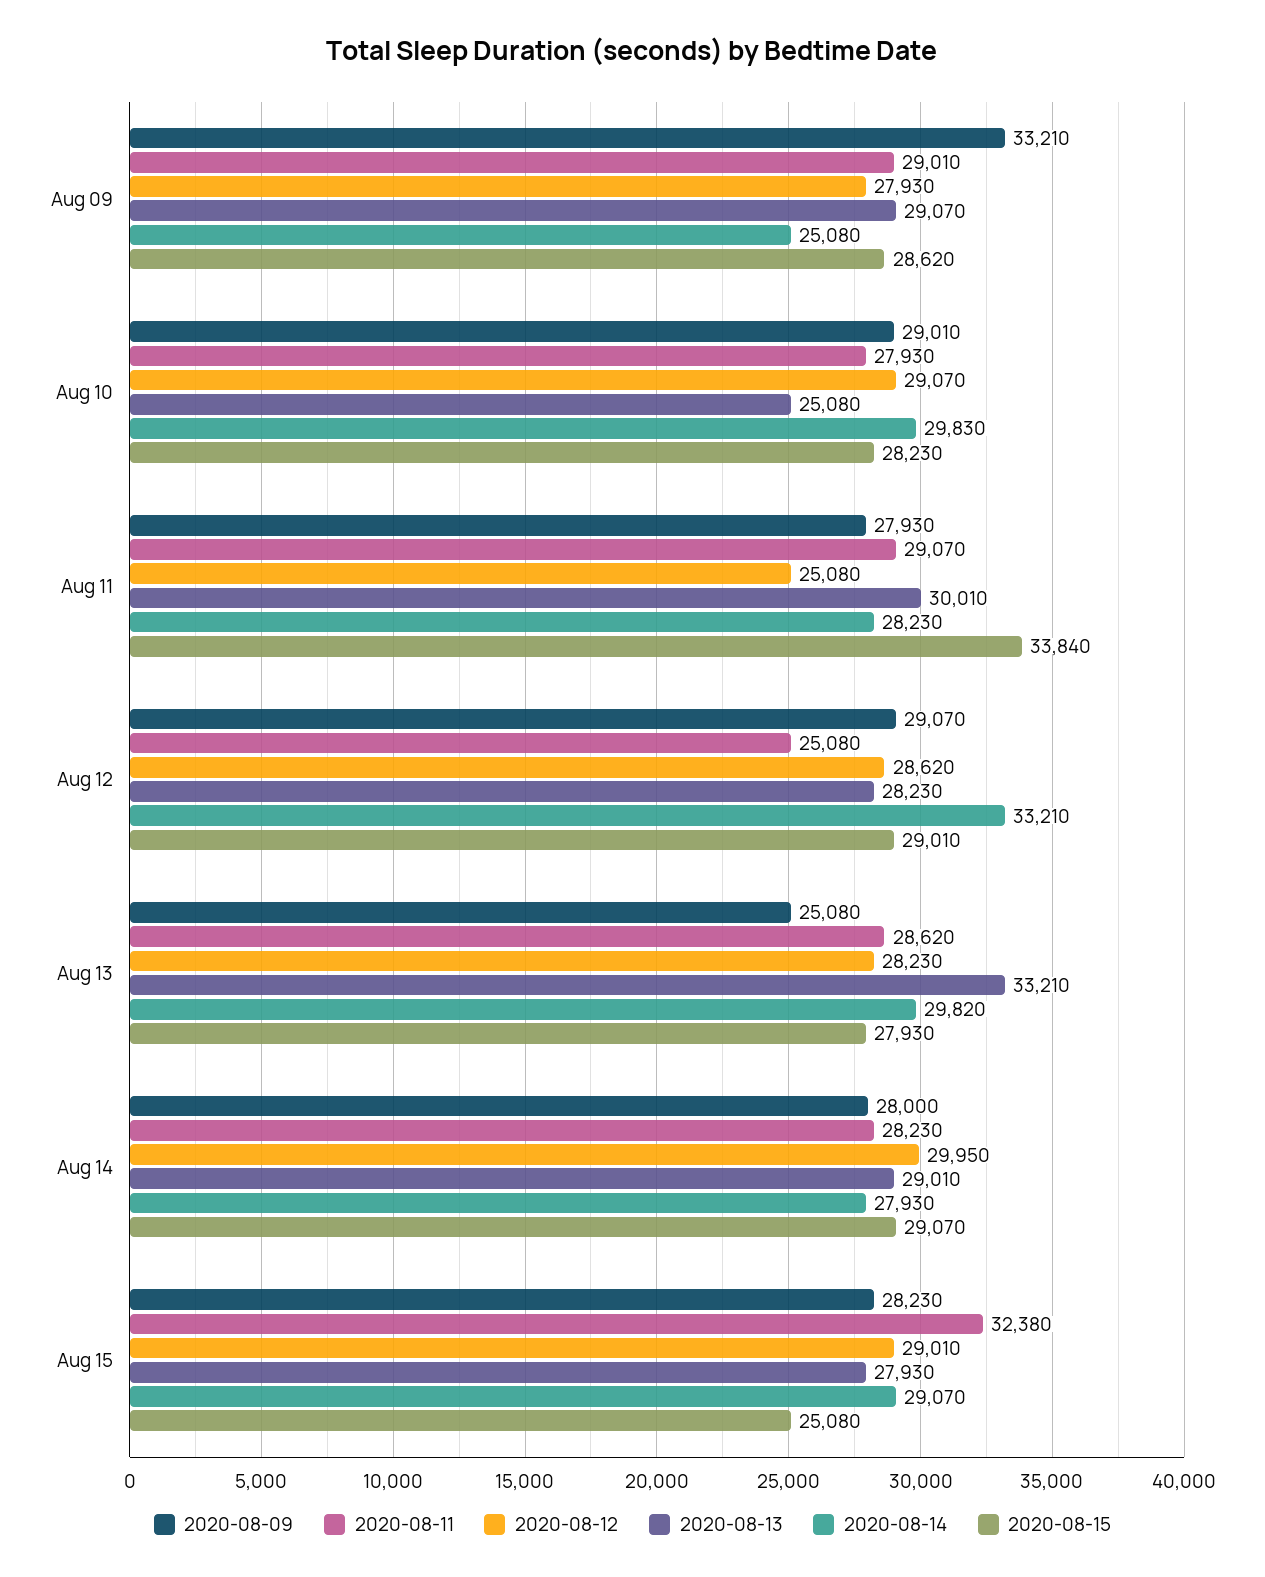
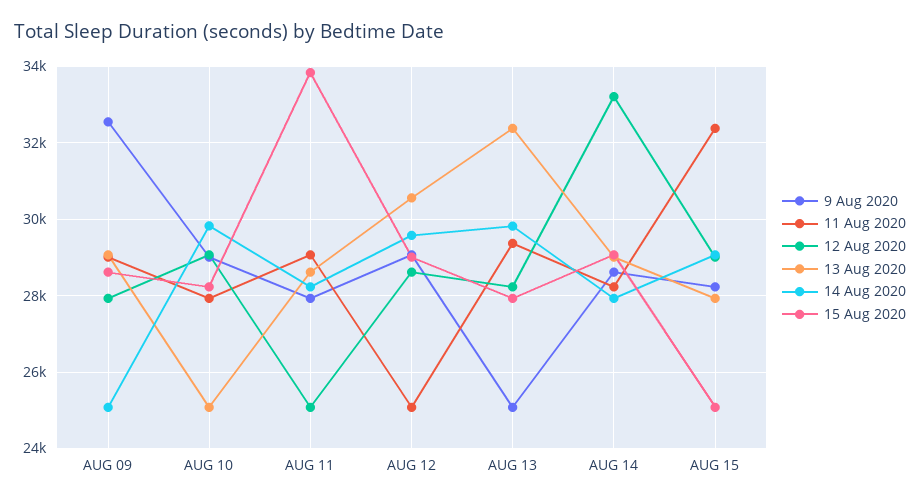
2020-08-09, Aug 09: 33210 -> 32600
2020-08-13, Aug 11: 30010 -> 28600
2020-08-13, Aug 12: 28230 -> 30600
2020-08-14, Aug 12: 33210 -> 29600
2020-08-11, Aug 13: 28620 -> 29400
2020-08-13, Aug 13: 33210 -> 32400
2020-08-09, Aug 14: 28000 -> 28600
2020-08-12, Aug 14: 29950 -> 33200

